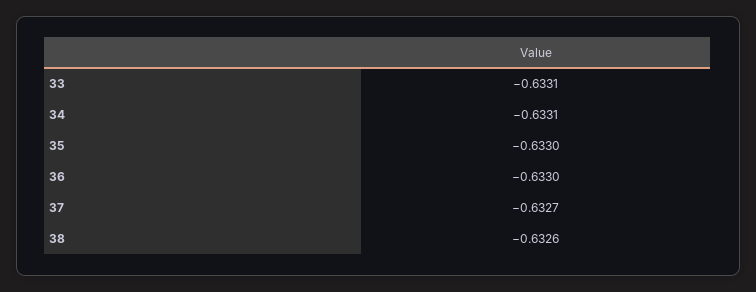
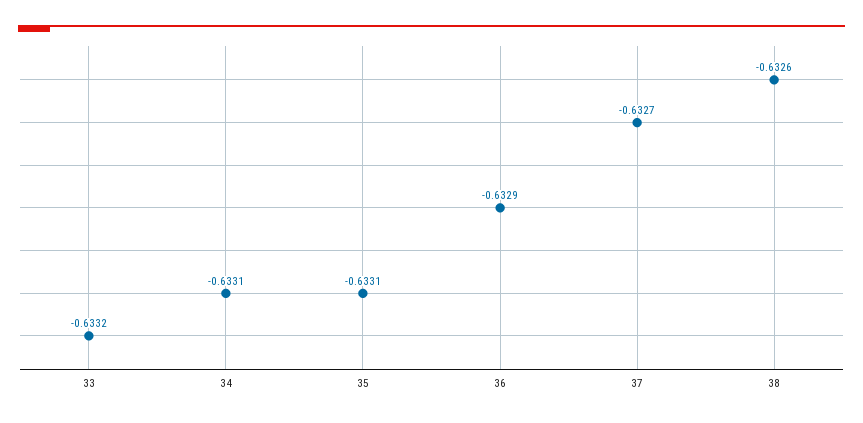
33: -0.6331 -> -0.6332
35: -0.633 -> -0.6331
36: -0.633 -> -0.6329

